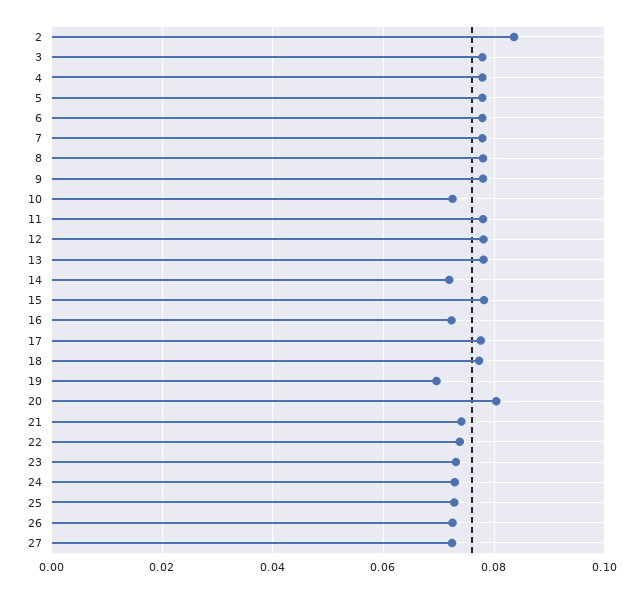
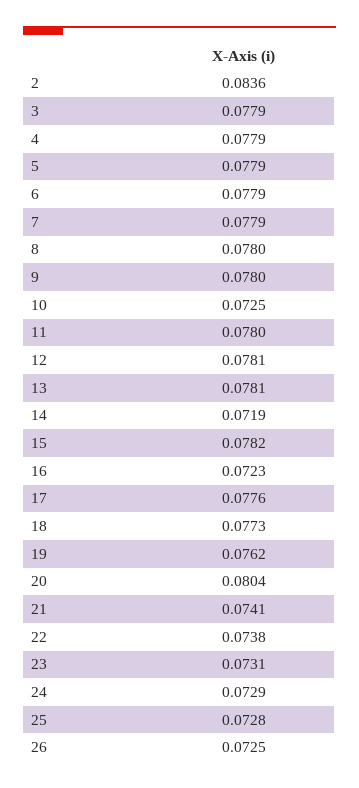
19: 0.07 -> 0.0762
27: 0.072 -> none

